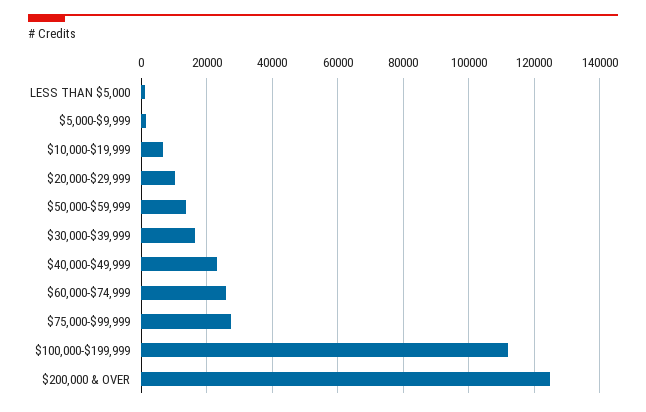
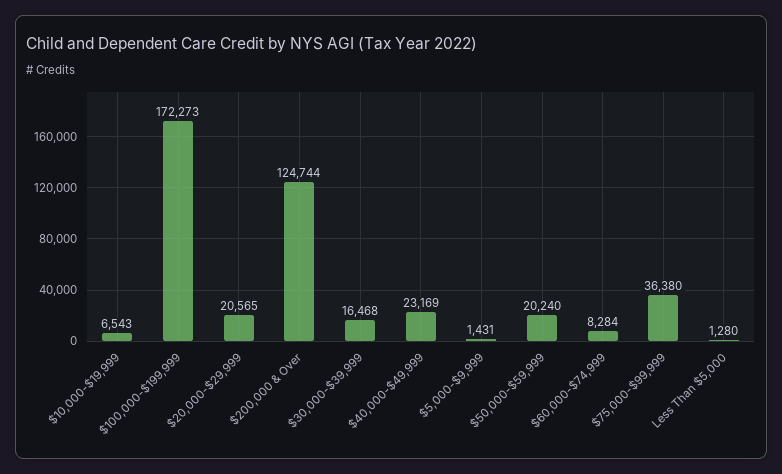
$20,000-$29,999: 10000 -> 20565
$50,000-$59,999: 14000 -> 20240
$60,000-$74,999: 26000 -> 8284
$75,000-$99,999: 28000 -> 36380
$100,000-$199,999: 112000 -> 172273

